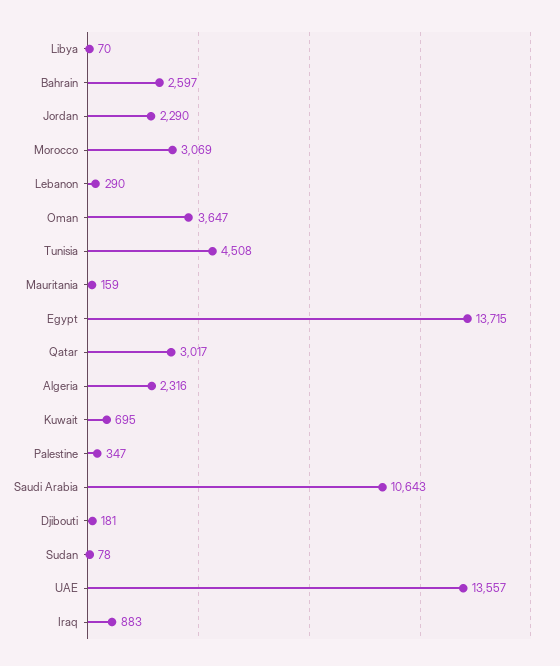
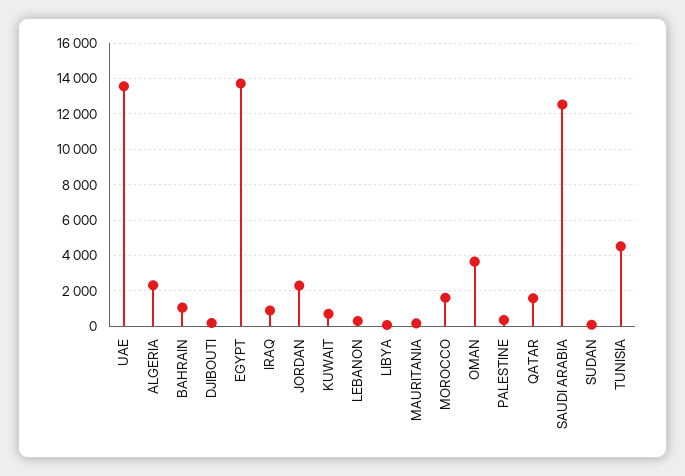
Bahrain: 2597 -> 1000
Morocco: 3069 -> 1500
Qatar: 3017 -> 1500
Saudi Arabia: 10643 -> 12500

